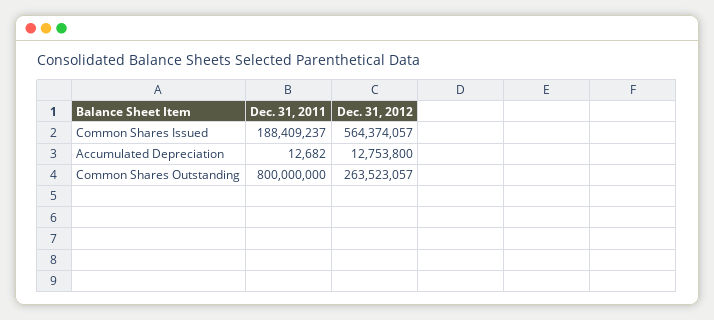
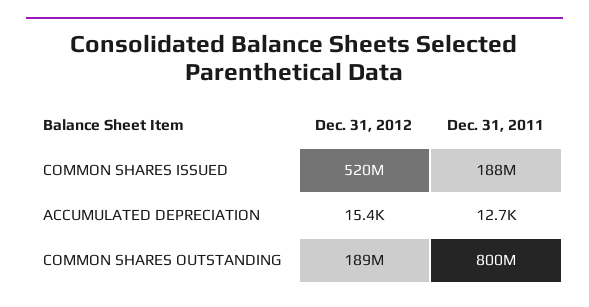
Dec. 31, 2012, Common Shares Issued: 564374057 -> 520000000
Dec. 31, 2012, Accumulated Depreciation: 12753800 -> 15400
Dec. 31, 2012, Common Shares Outstanding: 263523057 -> 189000000

